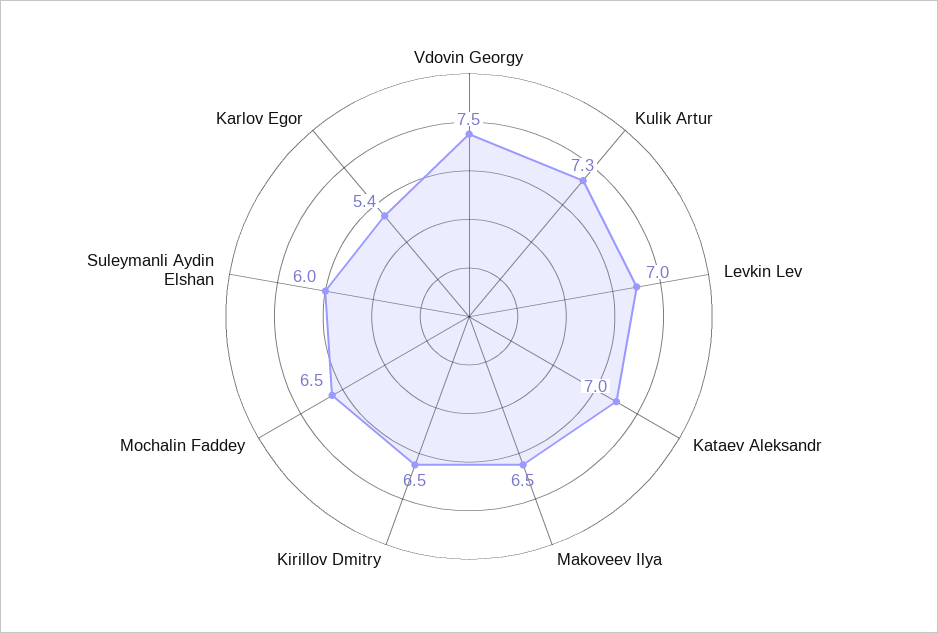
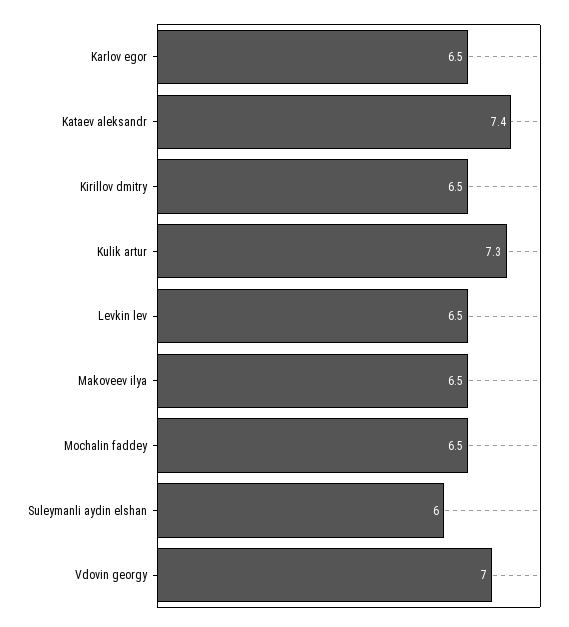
Vdovin Georgy: 7.5 -> 7
Levkin Lev: 7 -> 6.5
Kataev Aleksandr: 7 -> 7.4
Karlov Egor: 5.4 -> 6.5

